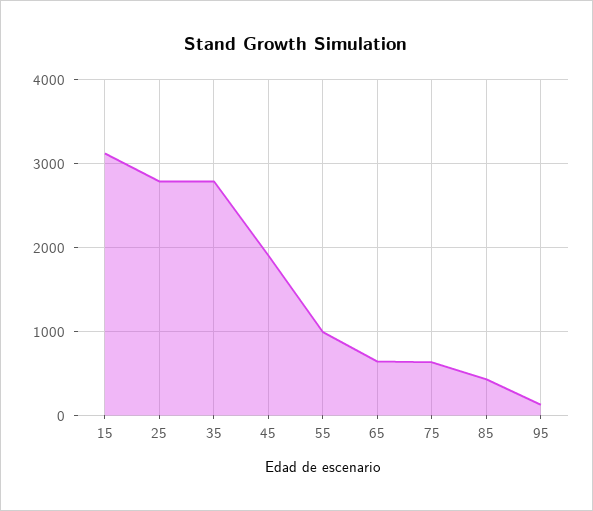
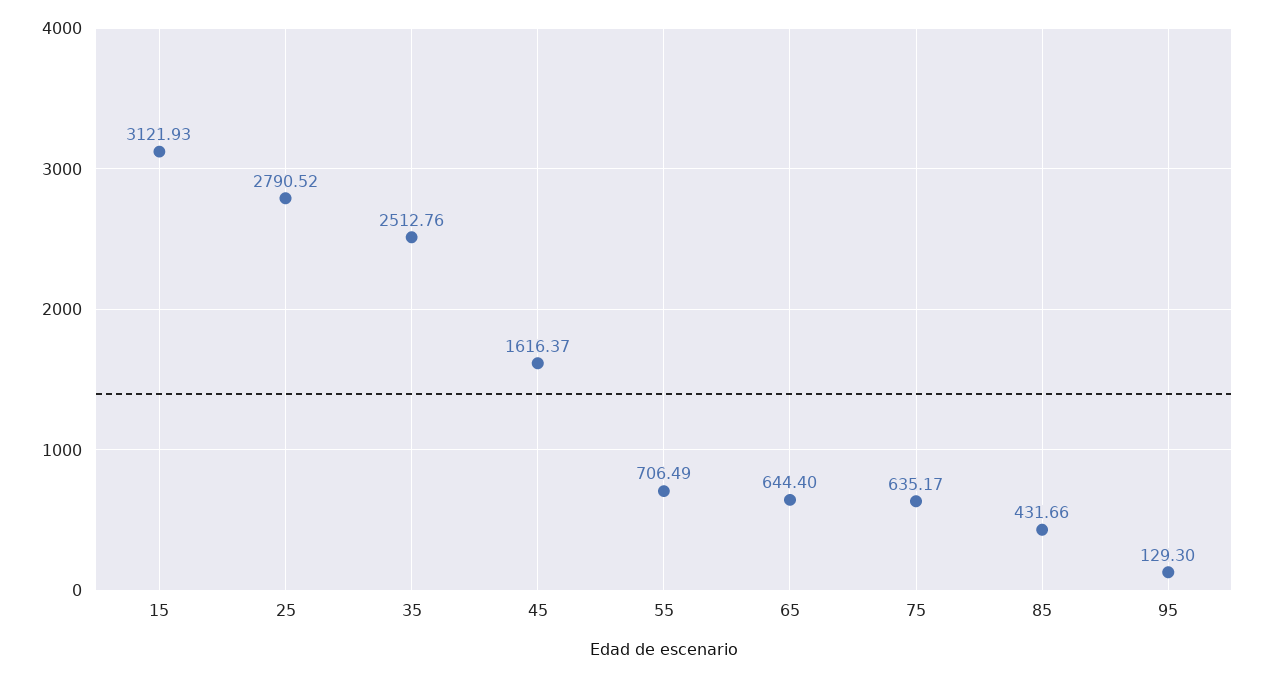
35: 2800 -> 2512.76
45: 1900 -> 1616.37
55: 1000 -> 706.49

